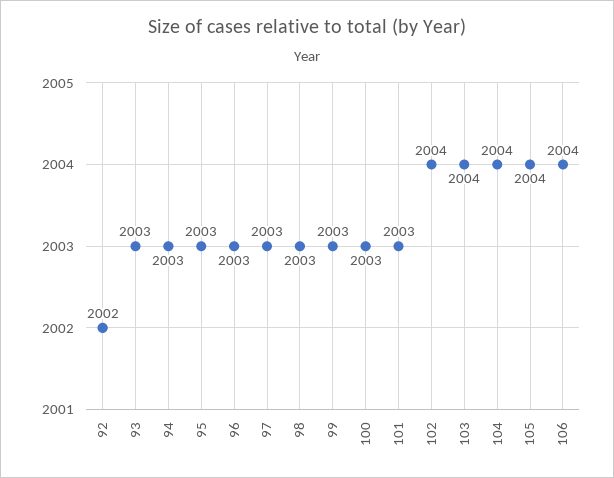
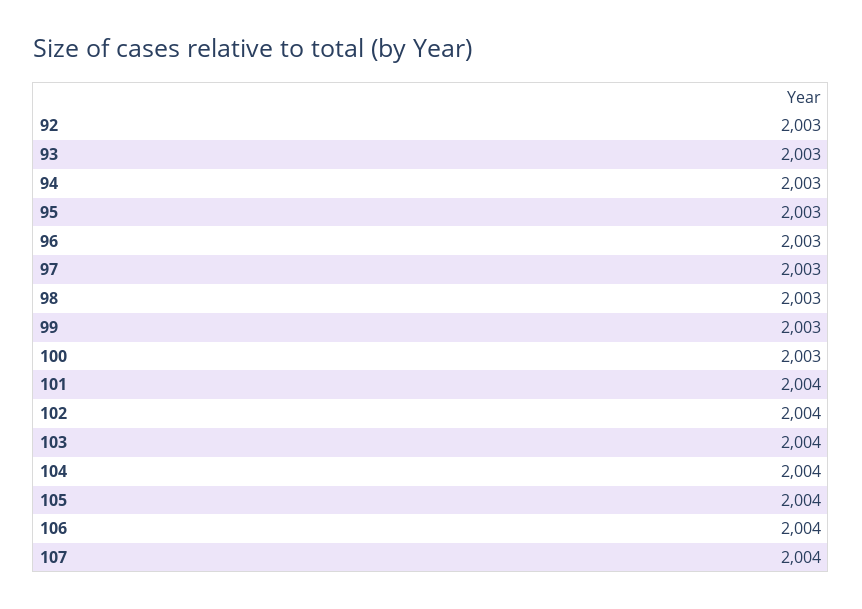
92: 2002 -> 2003
101: 2003 -> 2004
107: none -> 2004

